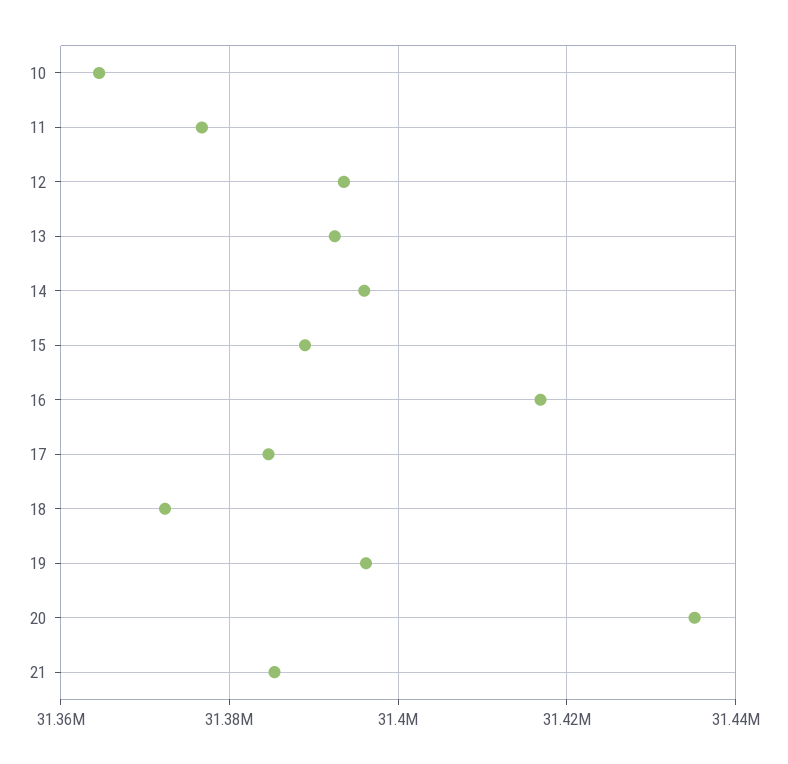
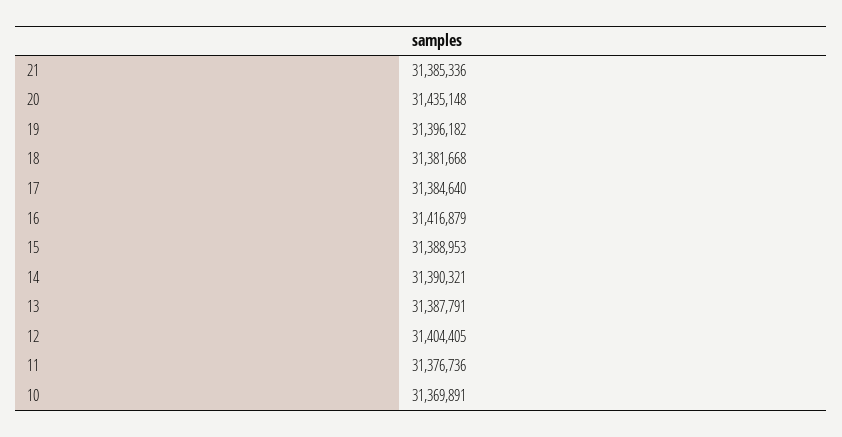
10: 31364000 -> 31369891
12: 31394000 -> 31404405
13: 31392000 -> 31387791
14: 31396000 -> 31390321
18: 31372000 -> 31381668

